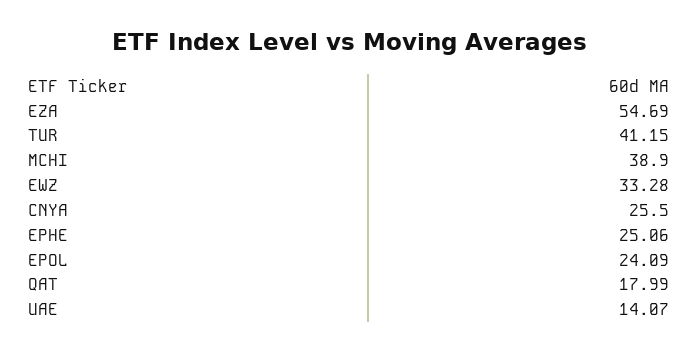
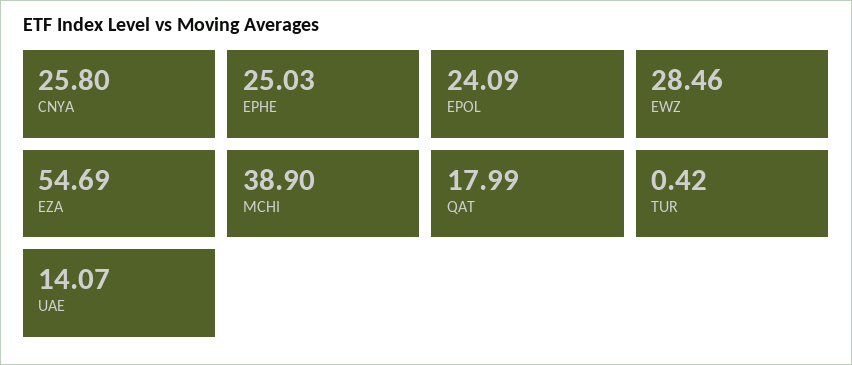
TUR: 41.15 -> 0.42
EWZ: 33.28 -> 28.46
CNYA: 25.5 -> 25.8
EPHE: 25.06 -> 25.03

